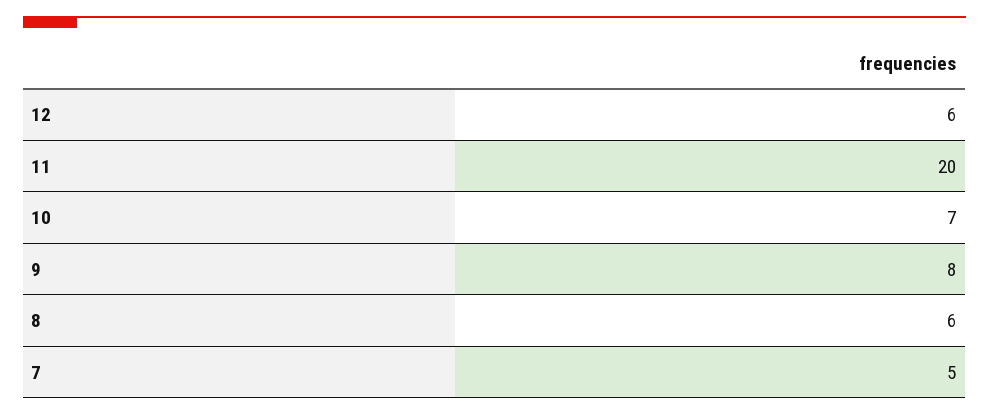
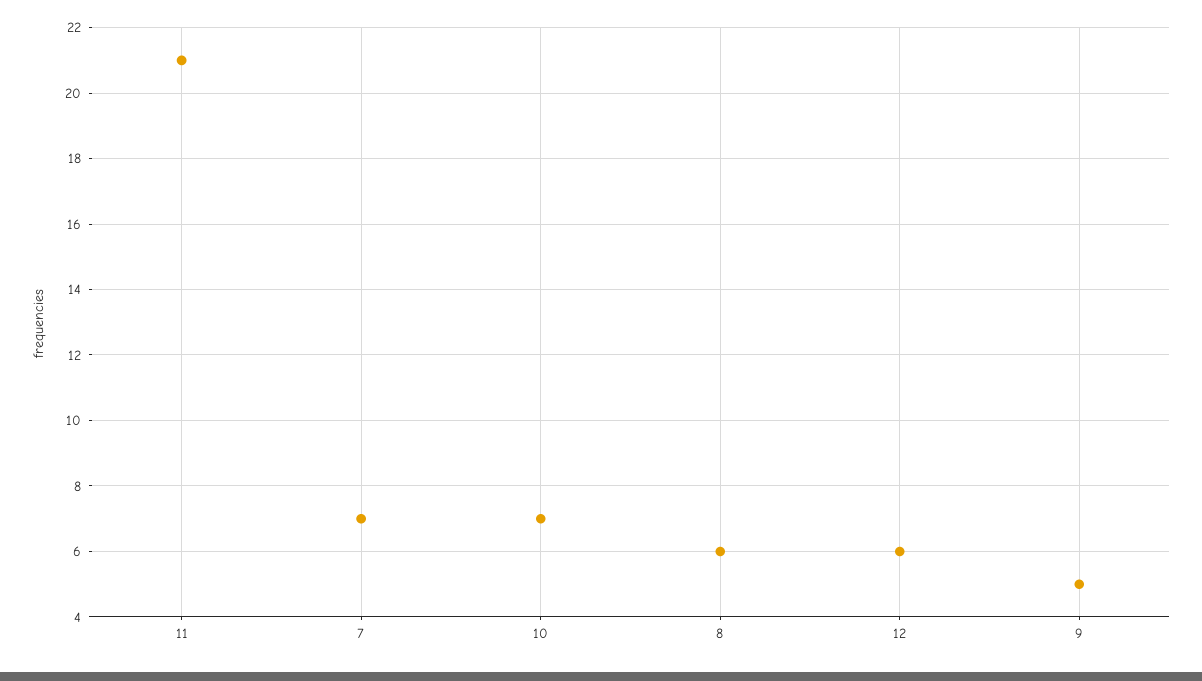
11: 20 -> 21
9: 8 -> 5
7: 5 -> 7

